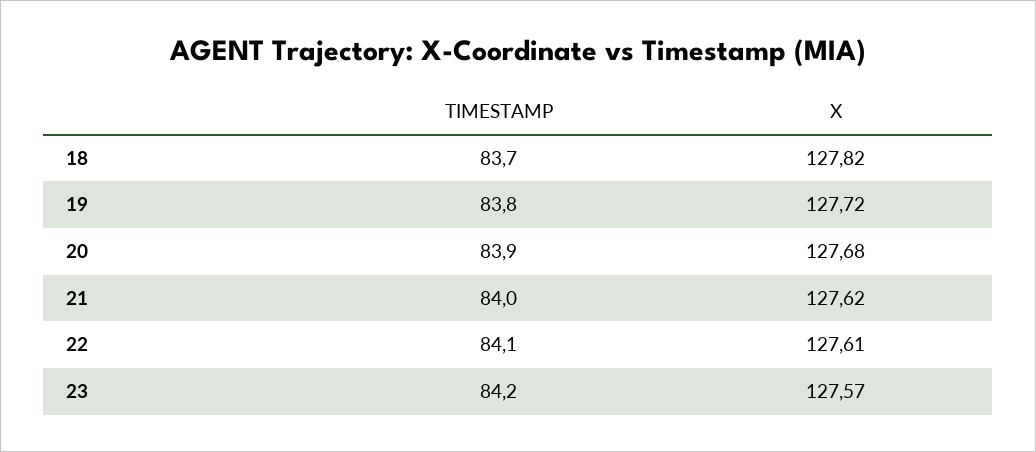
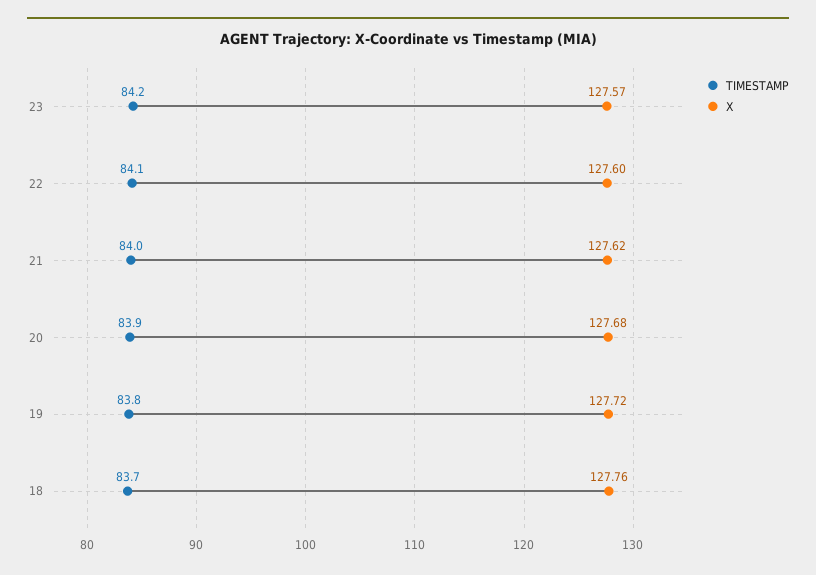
X, 18: 127.82 -> 127.76
X, 22: 127.61 -> 127.6

